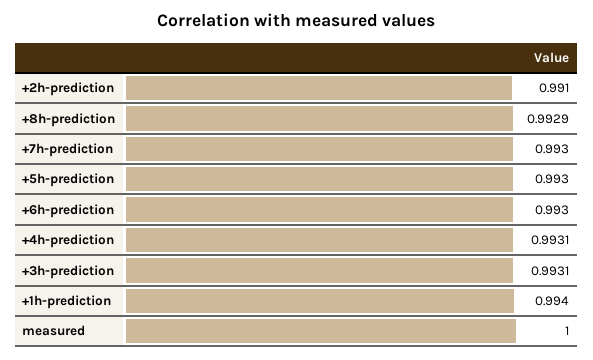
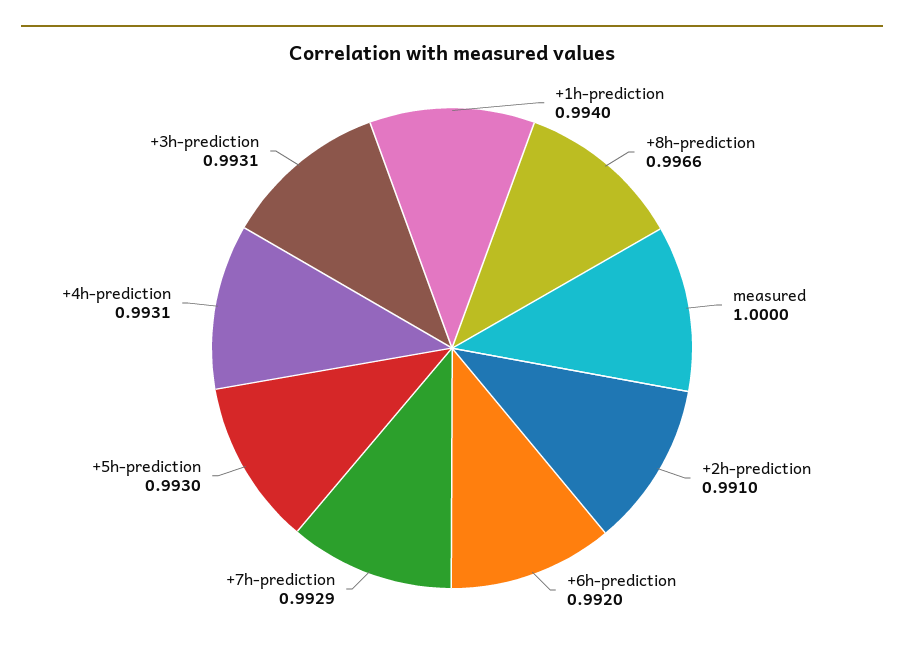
+8h-prediction: 0.9929 -> 0.9966
+7h-prediction: 0.993 -> 0.9929
+6h-prediction: 0.993 -> 0.992

